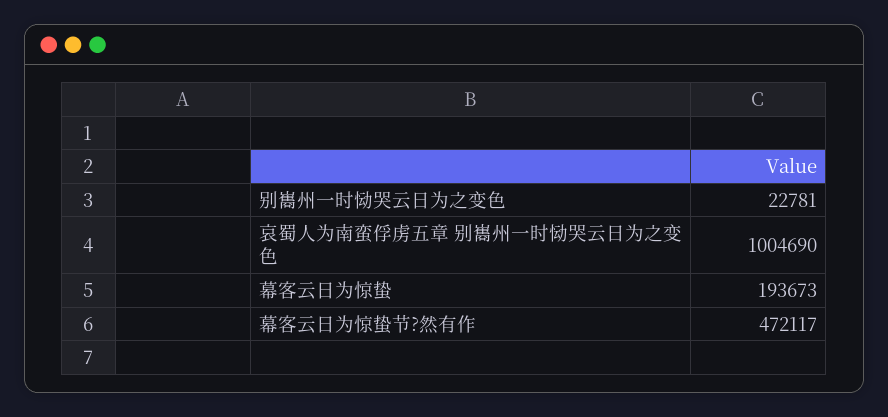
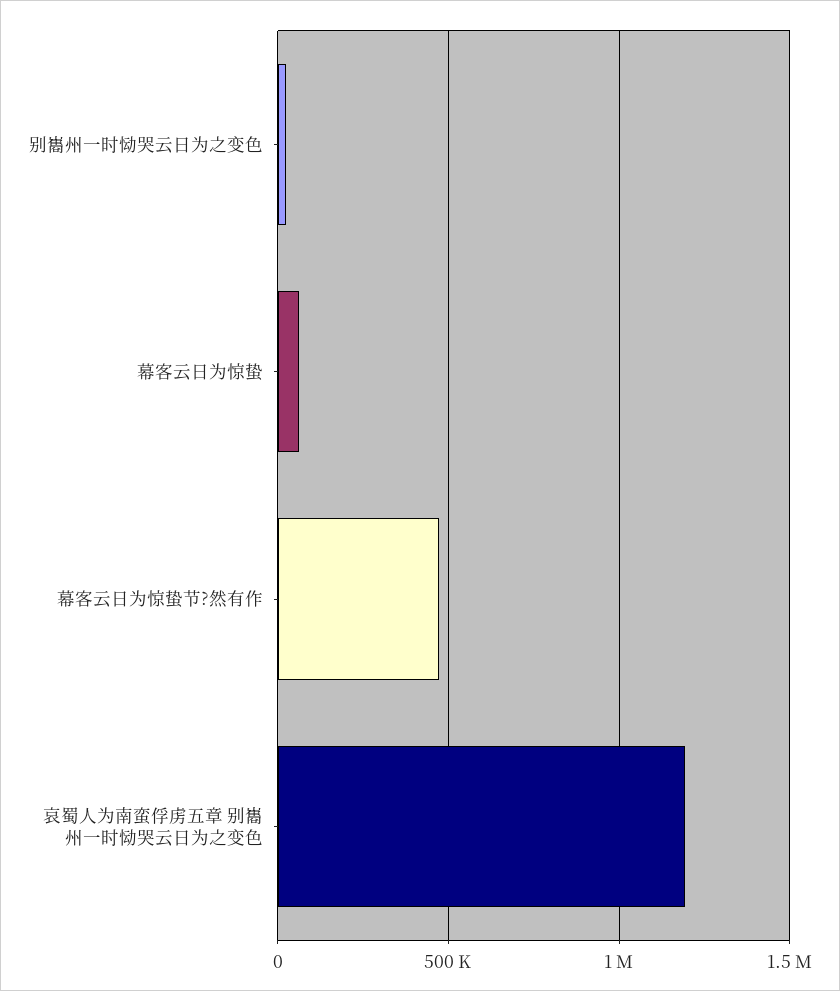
哀蜀人为南蛮俘虏五章 别巂州一时恸哭云日为之变色: 1004690 -> 1200000
幕客云日为惊蛰: 193673 -> 50000

